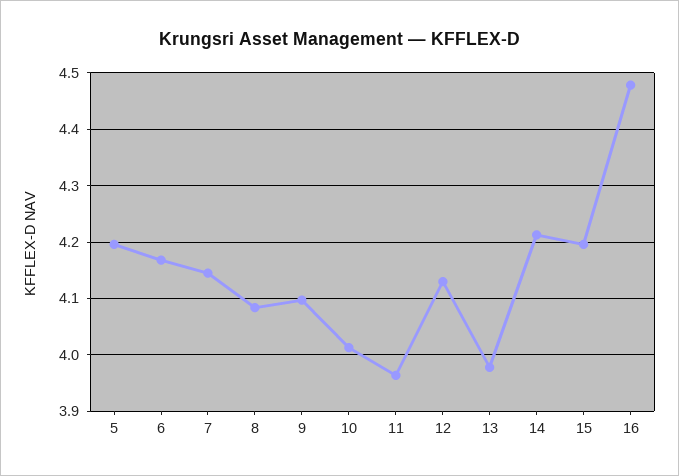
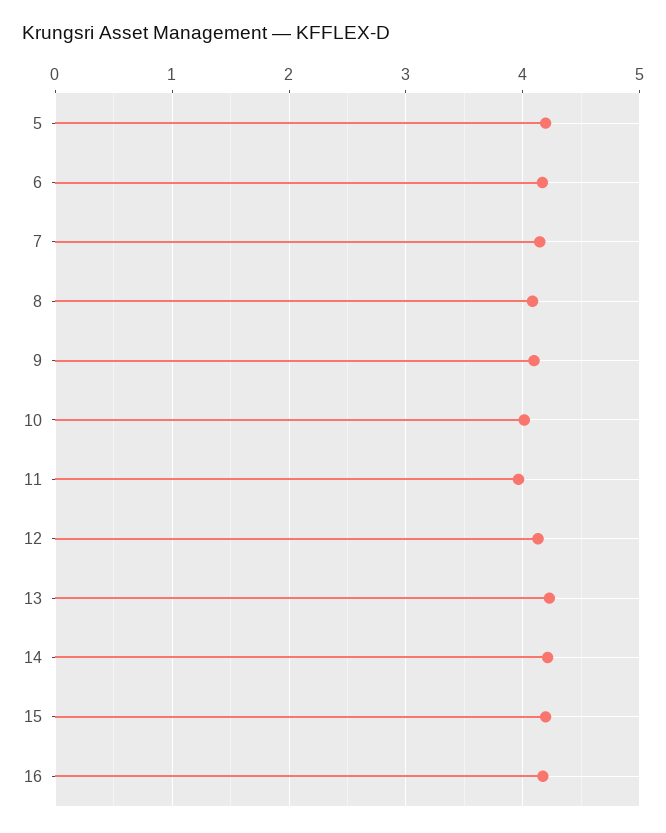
13: 3.98 -> 4.2
16: 4.48 -> 4.2

